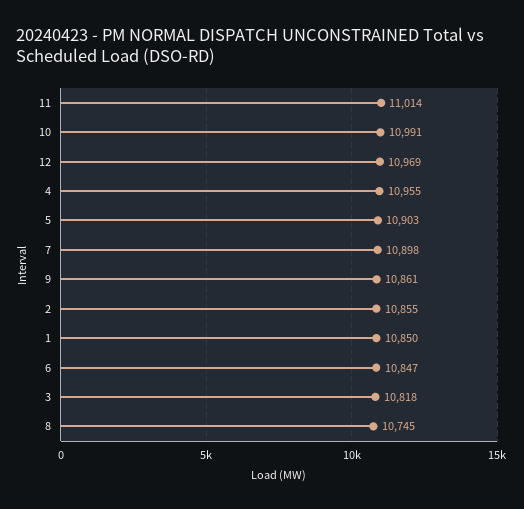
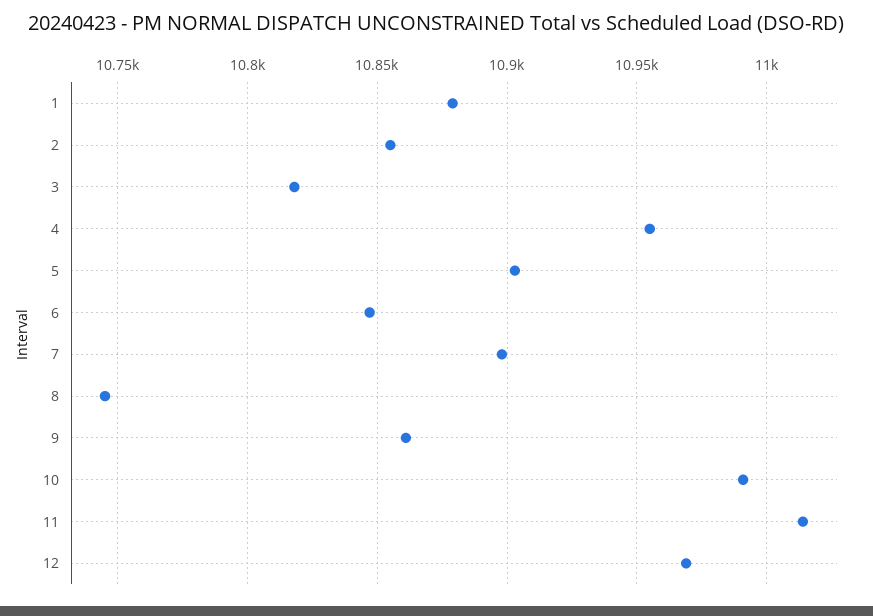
1: 10850 -> 10880

